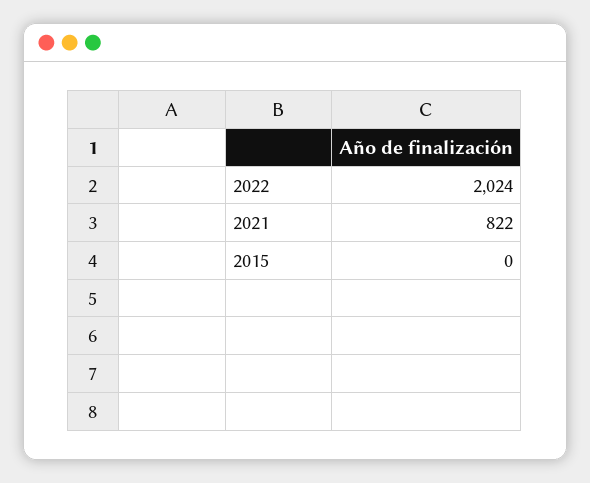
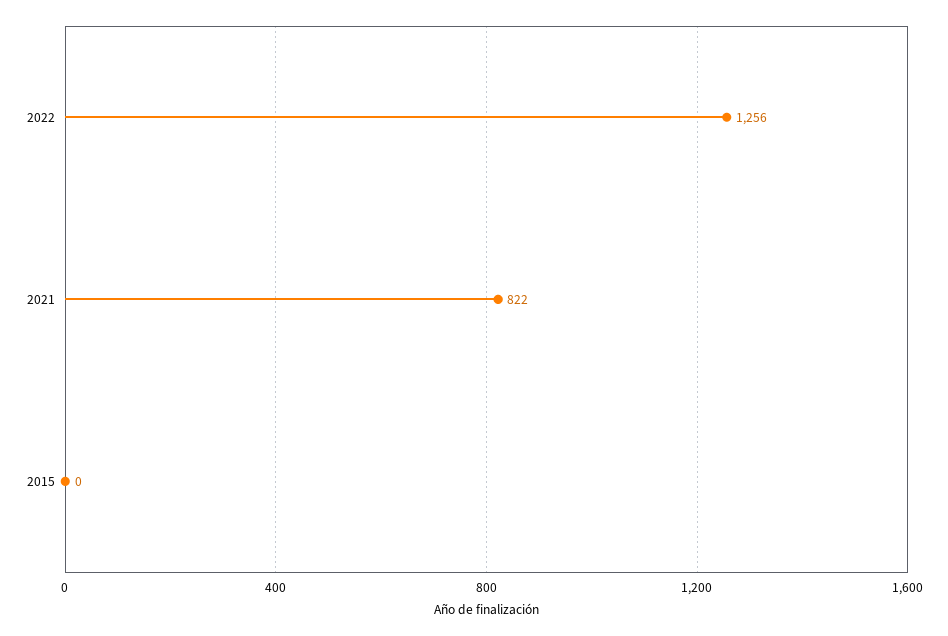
2022: 2024 -> 1256

